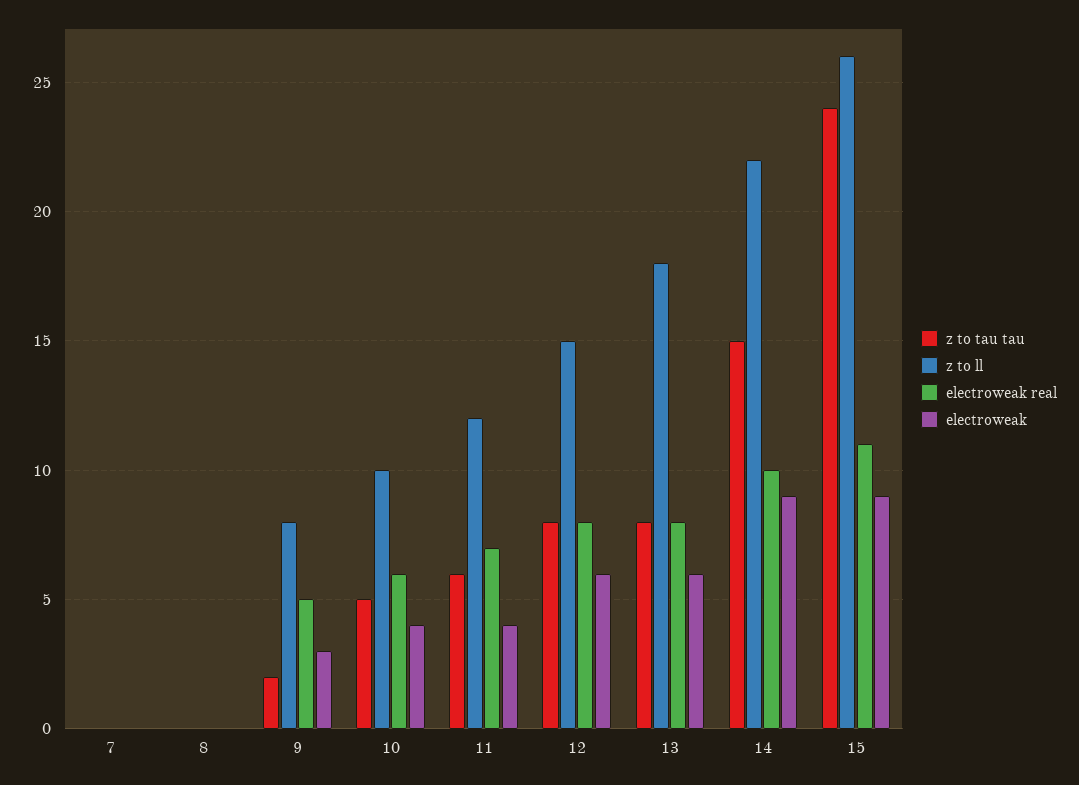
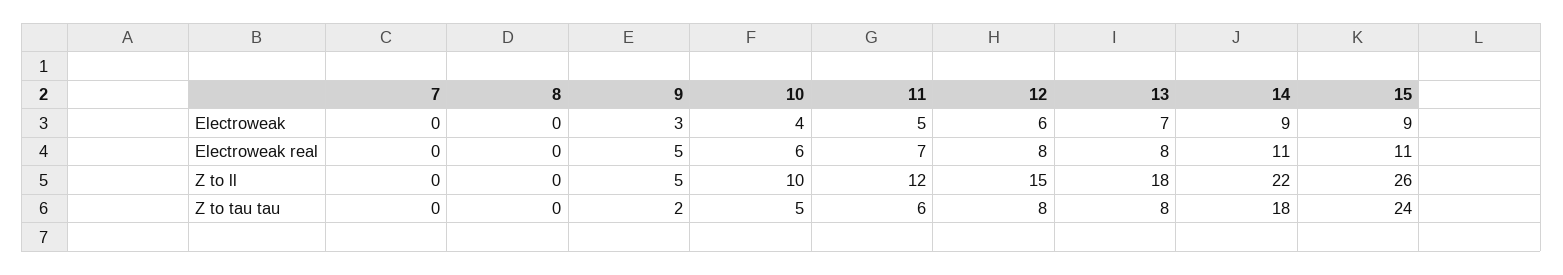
z to ll, 9: 8 -> 5
electroweak, 11: 4 -> 5
electroweak, 13: 6 -> 7
z to tau tau, 14: 15 -> 18
electroweak real, 14: 10 -> 11

